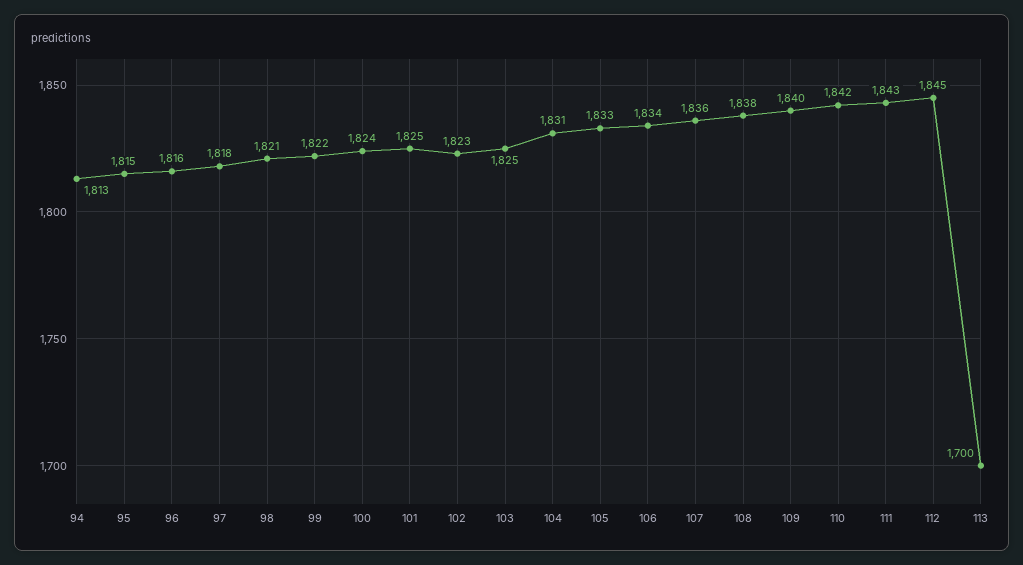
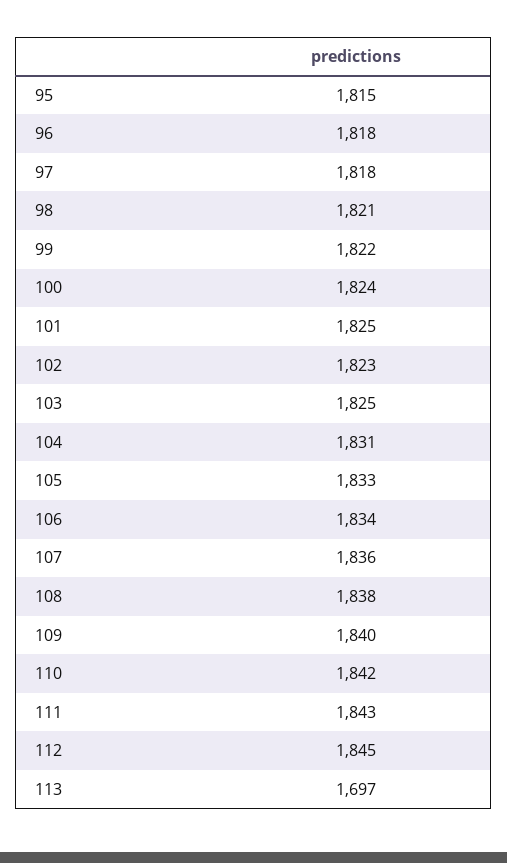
94: 1813 -> none
96: 1816 -> 1818
113: 1700 -> 1697

